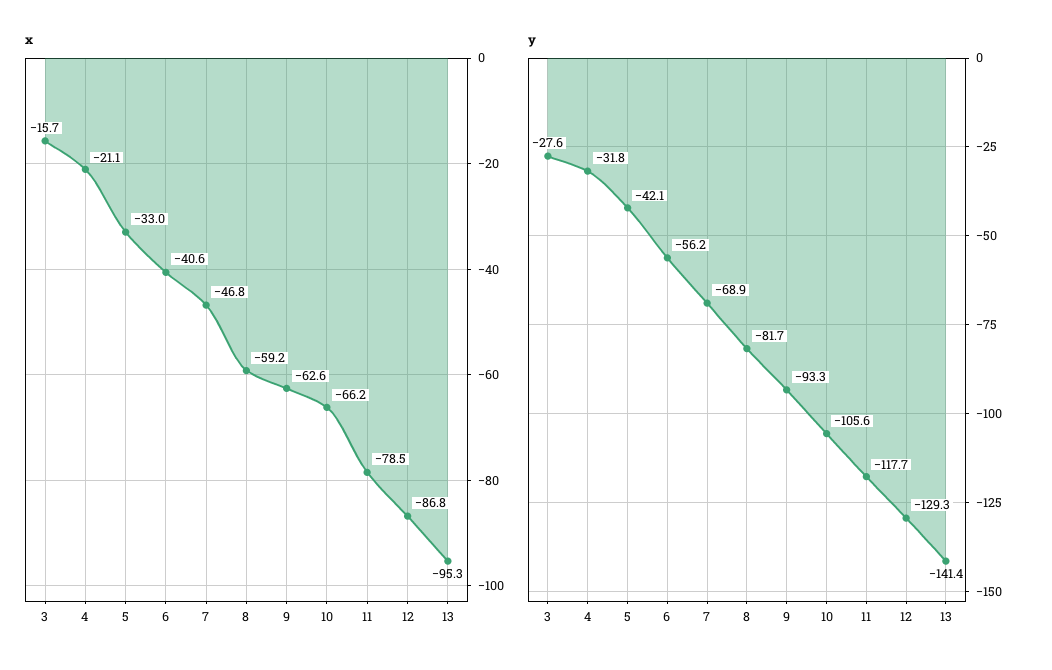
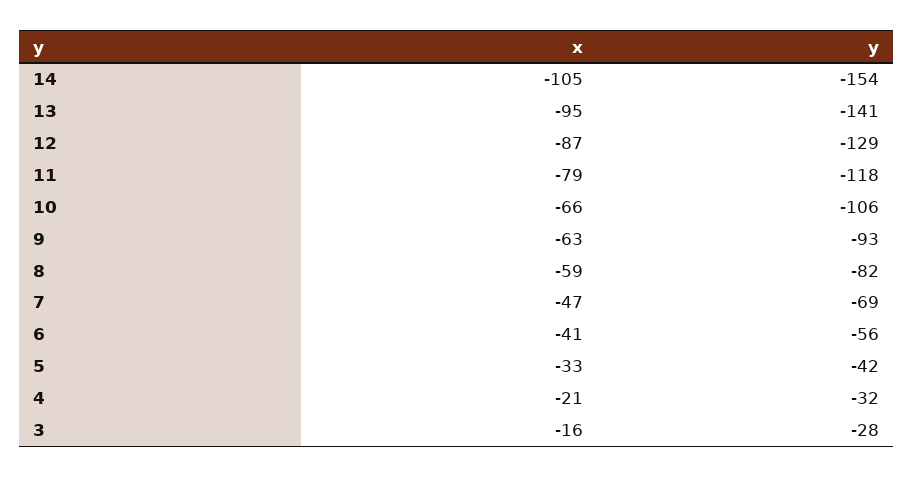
x, 14: none -> -105
y, 14: none -> -154

